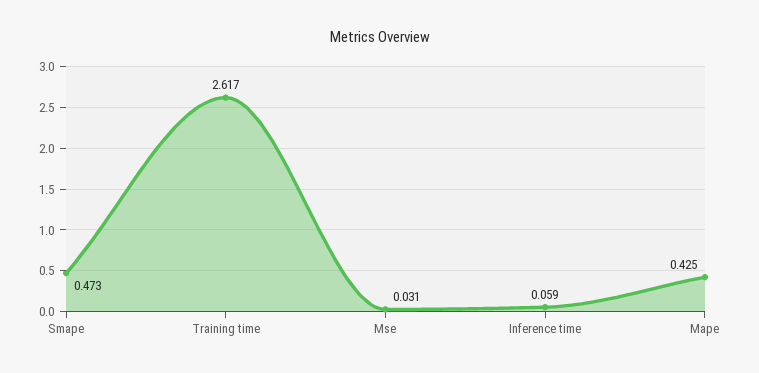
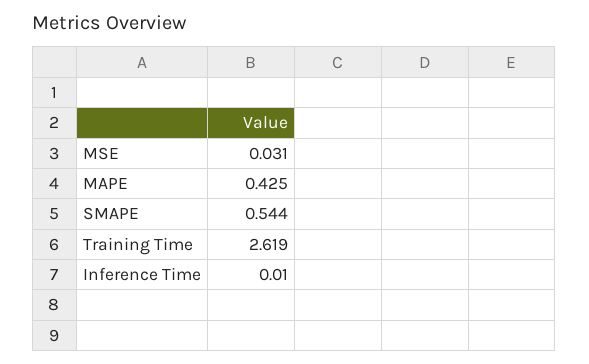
Smape: 0.473 -> 0.544
Training time: 2.617 -> 2.619
Inference time: 0.059 -> 0.01

